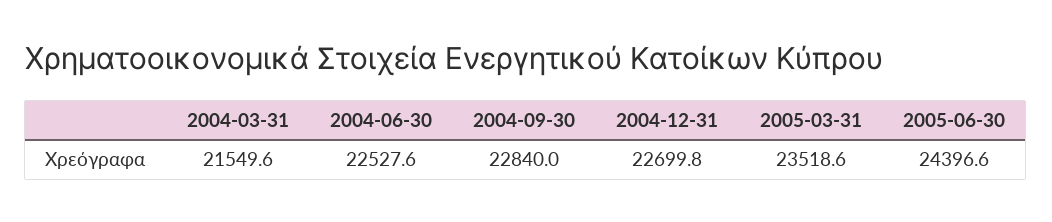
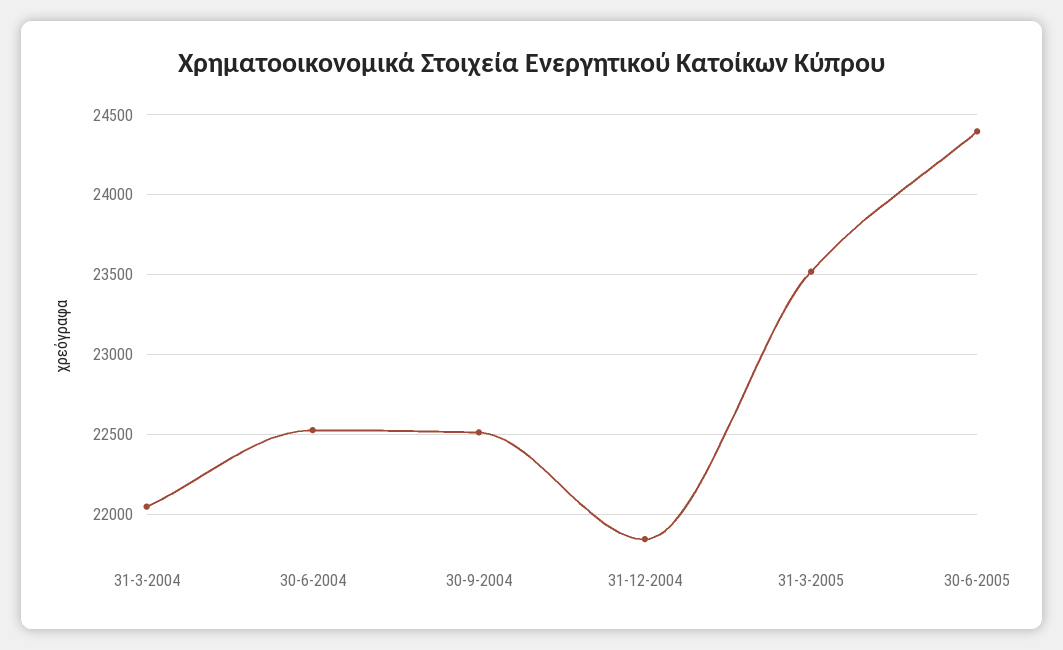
2004-03-31: 21549.6 -> 22050
2004-09-30: 22840 -> 22500
2004-12-31: 22699.8 -> 21850

